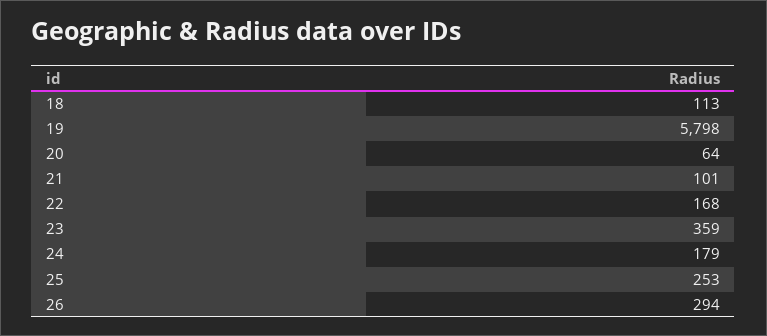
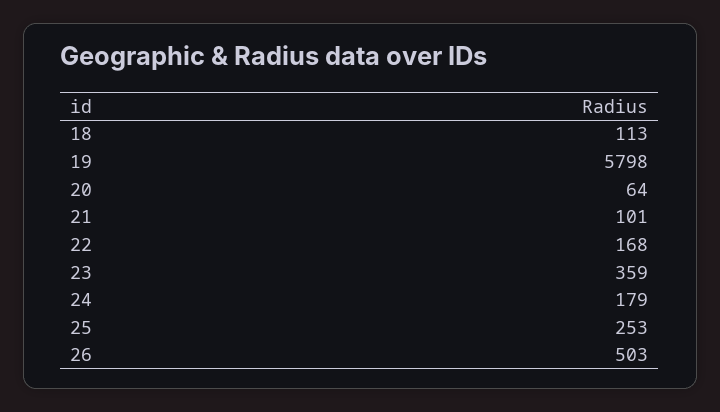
26: 294 -> 503

